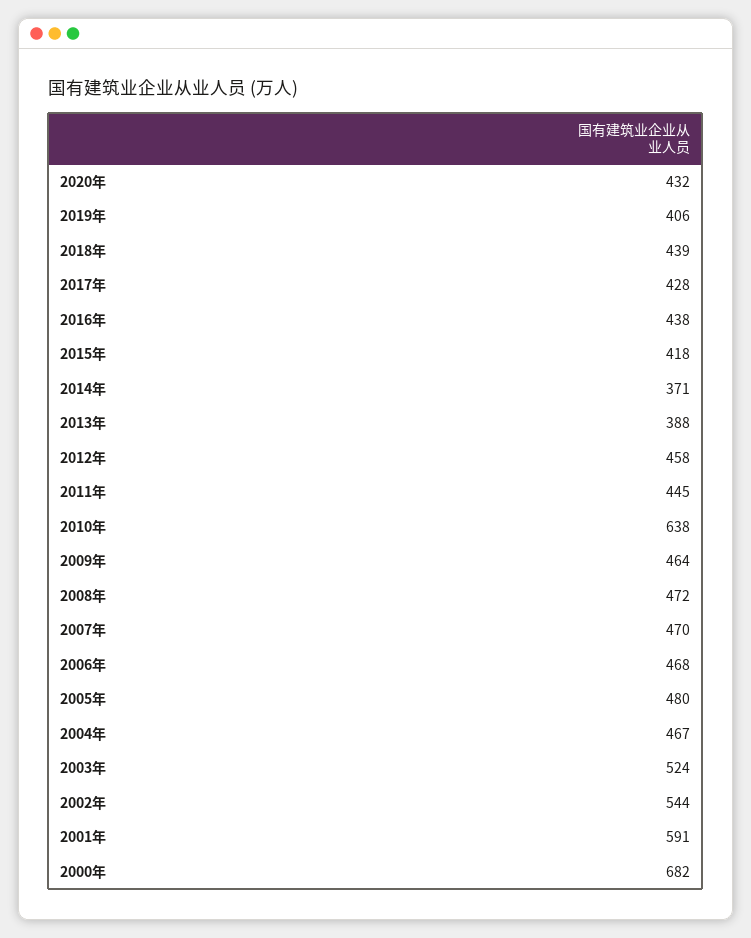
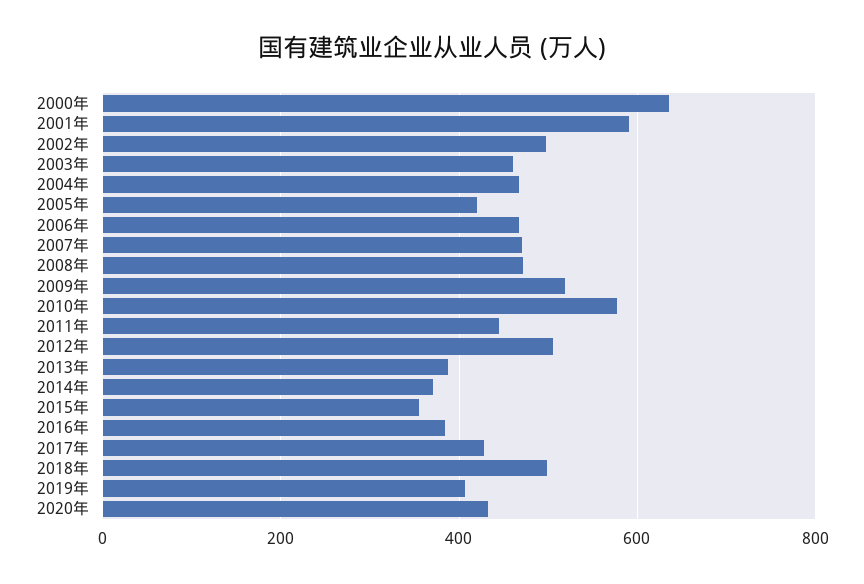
2018年: 439 -> 500
2016年: 438 -> 380
2015年: 418 -> 360
2012年: 458 -> 500
2010年: 638 -> 580
2009年: 464 -> 520
2005年: 480 -> 420
2003年: 524 -> 460
2002年: 544 -> 500
2000年: 682 -> 640

